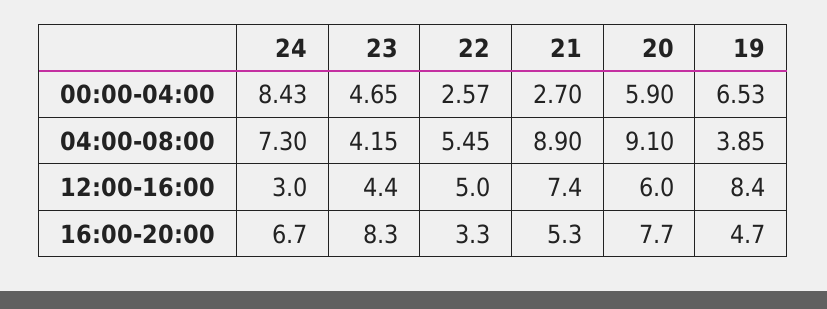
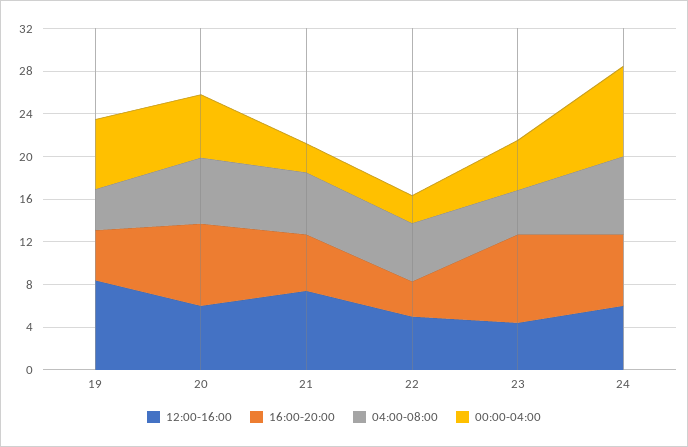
04:00-08:00, 21: 8.9 -> 6
04:00-08:00, 20: 9.1 -> 6
12:00-16:00, 24: 3 -> 6

